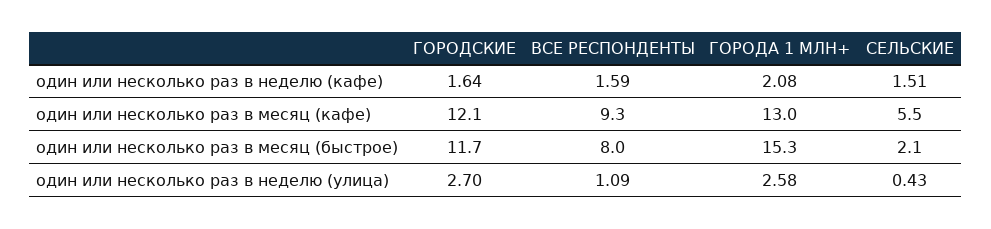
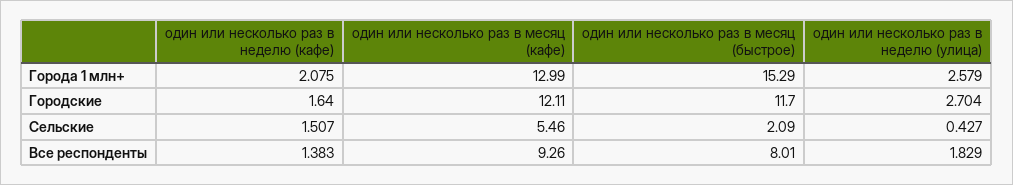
ВСЕ РЕСПОНДЕНТЫ, один или несколько раз в неделю (кафе): 1.59 -> 1.383
ВСЕ РЕСПОНДЕНТЫ, один или несколько раз в неделю (улица): 1.09 -> 1.829

